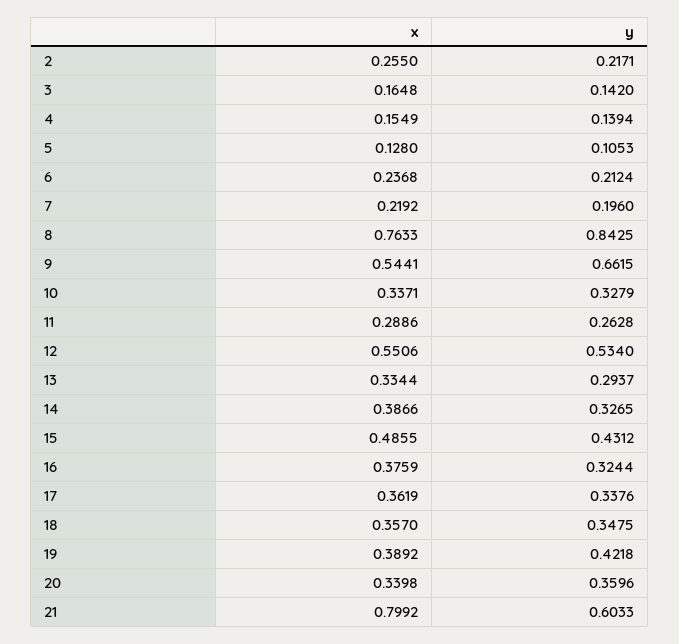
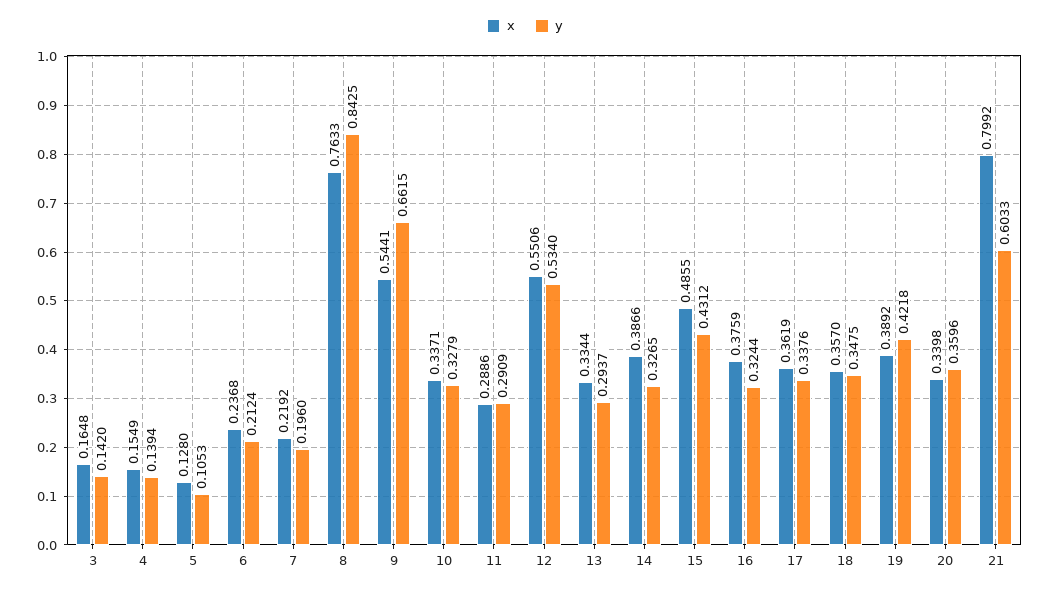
x, 2: 0.255 -> none
y, 2: 0.2171 -> none
y, 11: 0.2628 -> 0.2909

